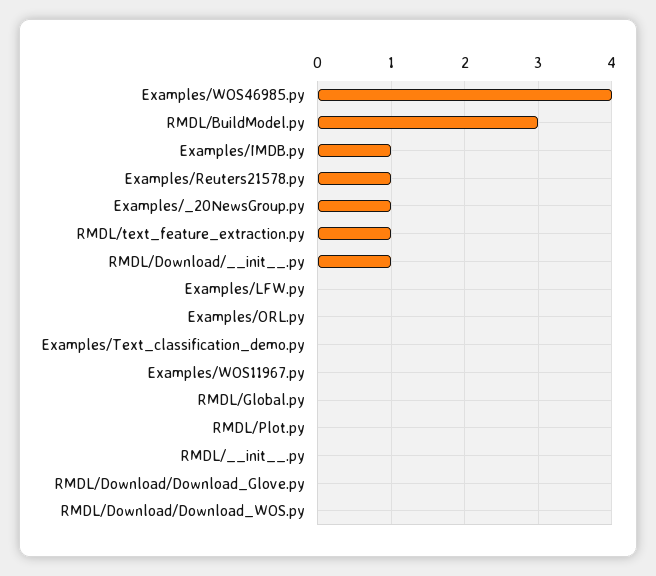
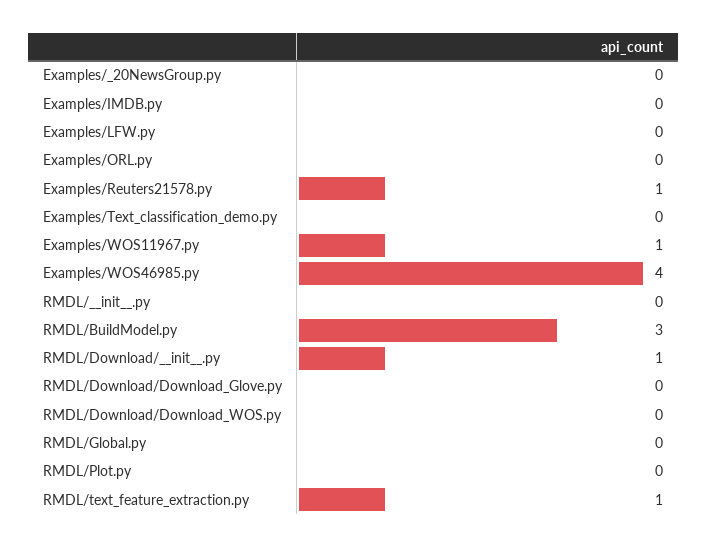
Examples/IMDB.py: 1 -> 0
Examples/_20NewsGroup.py: 1 -> 0
Examples/WOS11967.py: 0 -> 1

